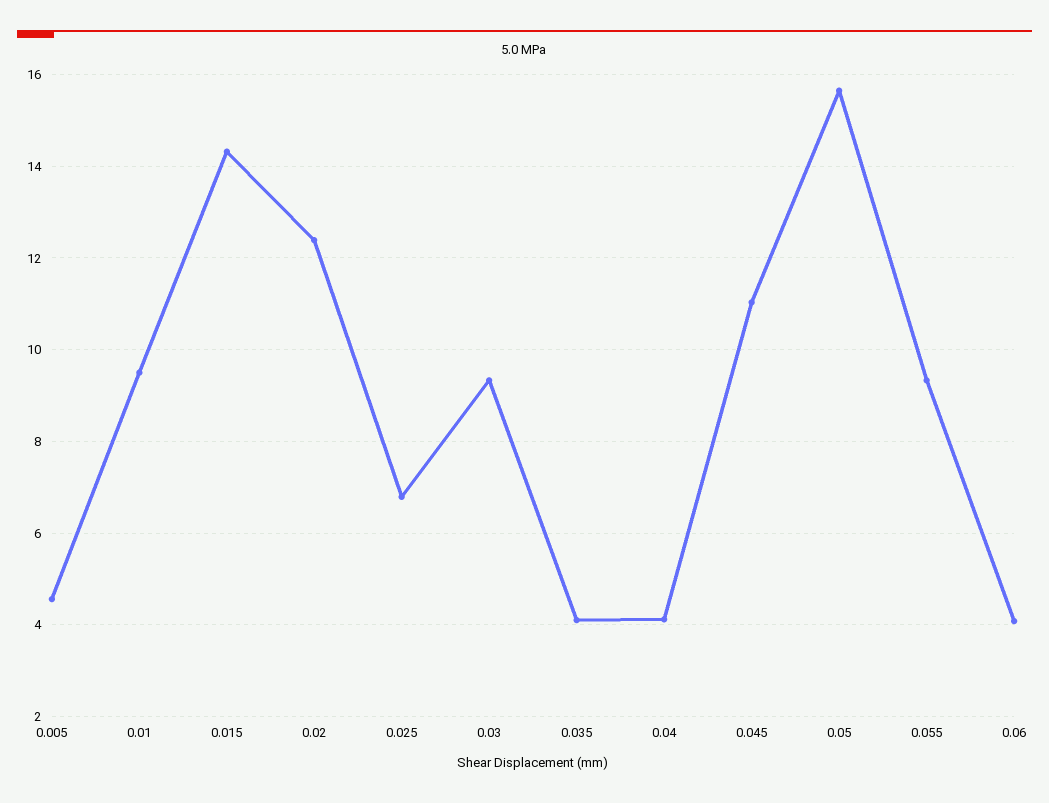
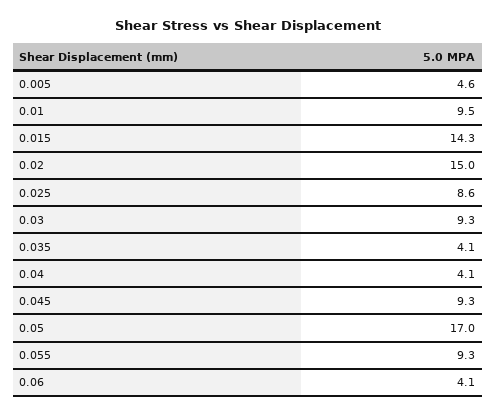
0.02: 12.4 -> 15
0.025: 6.8 -> 8.6
0.045: 11 -> 9.3
0.05: 15.6 -> 17

